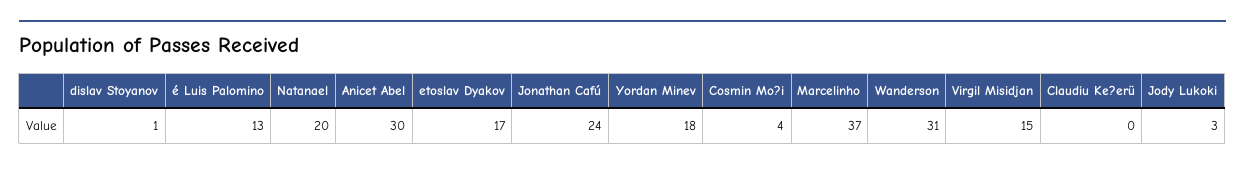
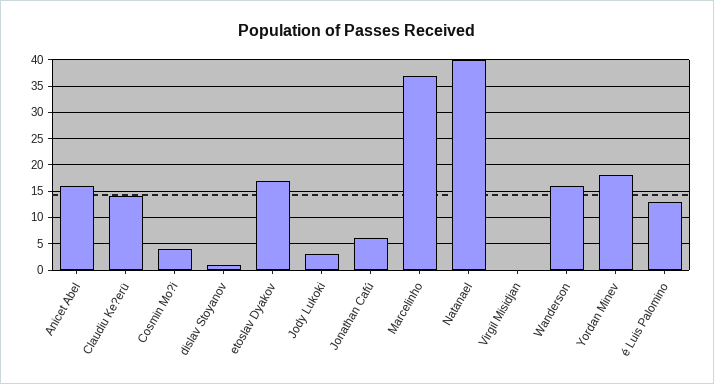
Natanael: 20 -> 40
Anicet Abel: 30 -> 15
Jonathan Cafú: 24 -> 5
Wanderson: 31 -> 15
Virgil Misidjan: 15 -> 0
Claudiu Ke?erü: 0 -> 15

